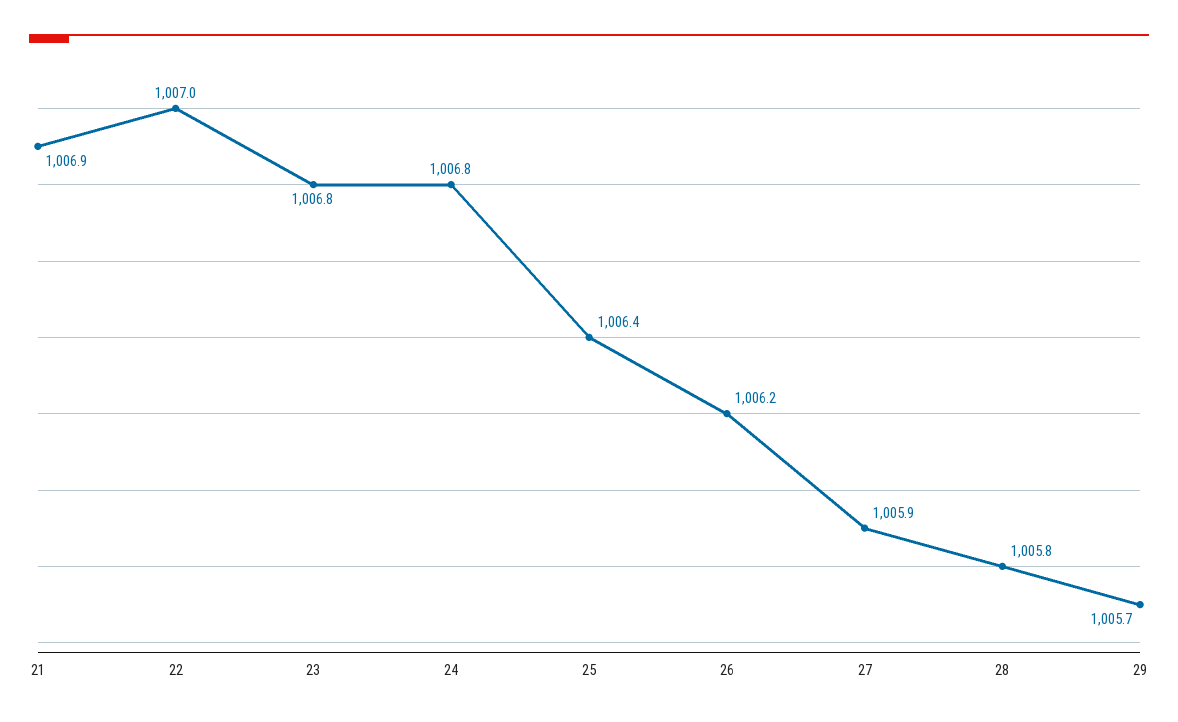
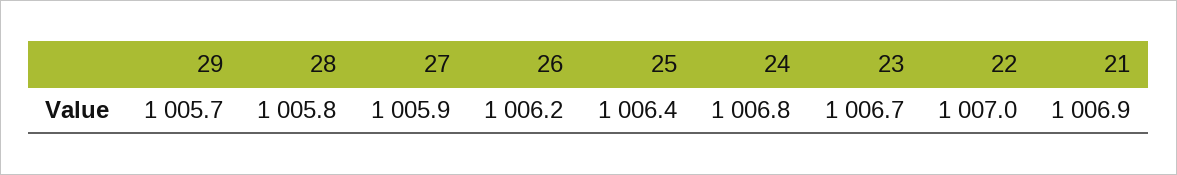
23: 1006.8 -> 1006.7

